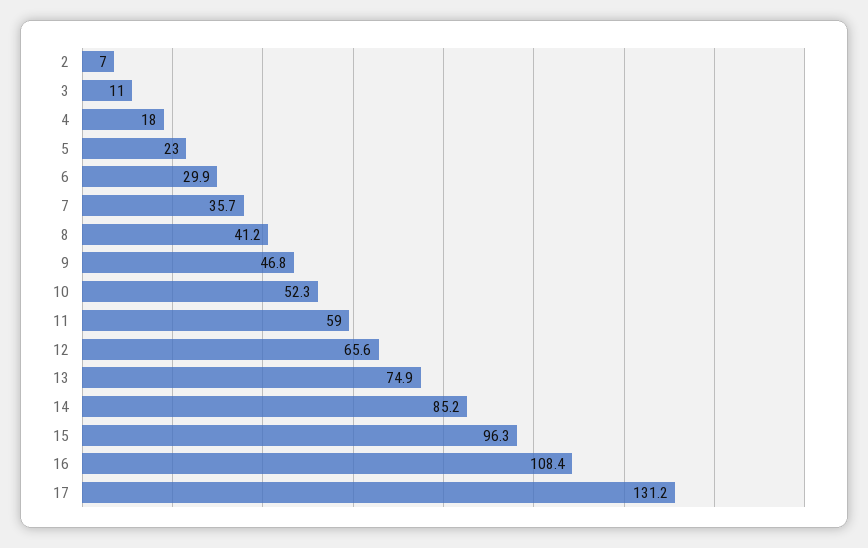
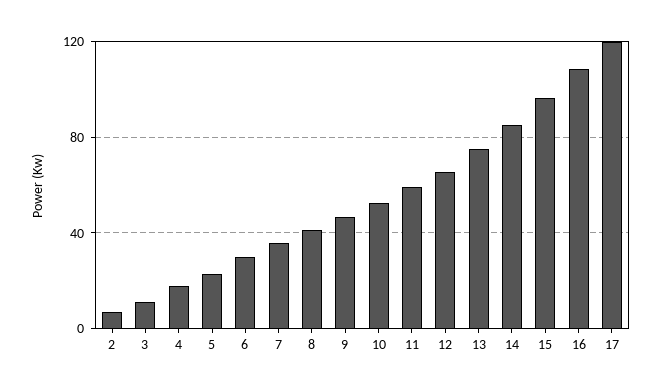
17: 131.2 -> 120

